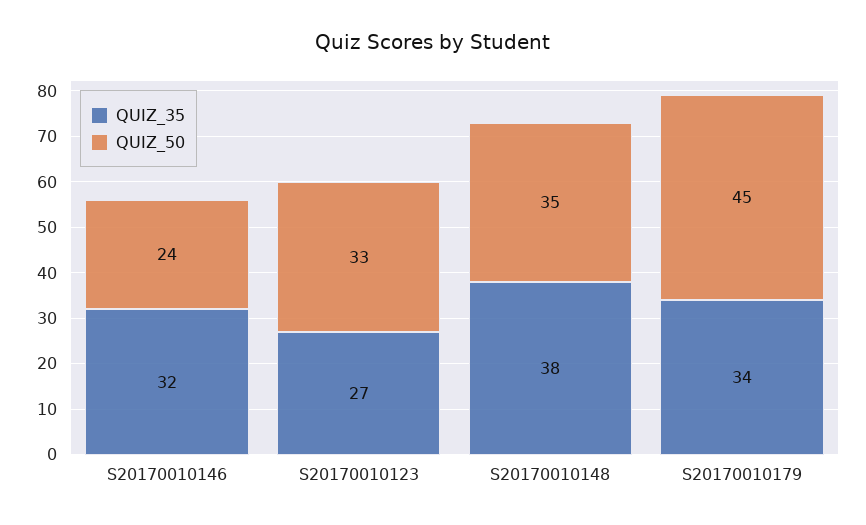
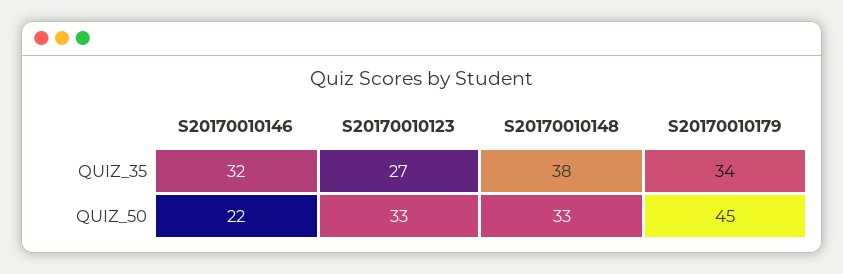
QUIZ_50, S20170010146: 24 -> 22
QUIZ_50, S20170010148: 35 -> 33

